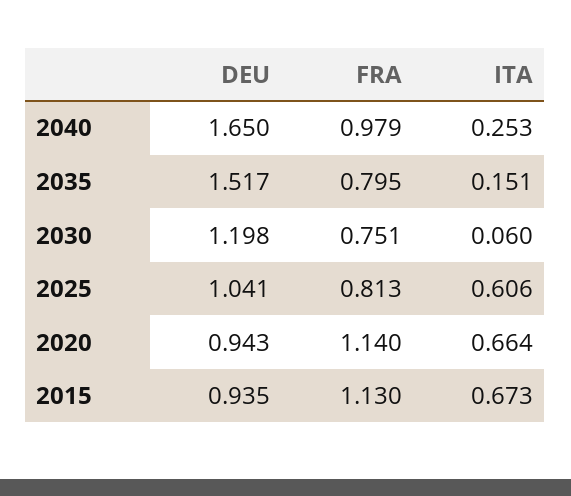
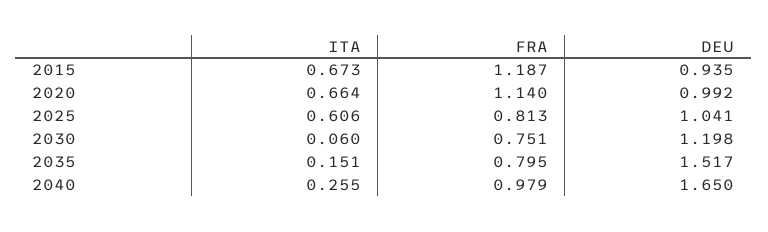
ITA, 2040: 0.253 -> 0.255
DEU, 2020: 0.943 -> 0.992
FRA, 2015: 1.13 -> 1.187

